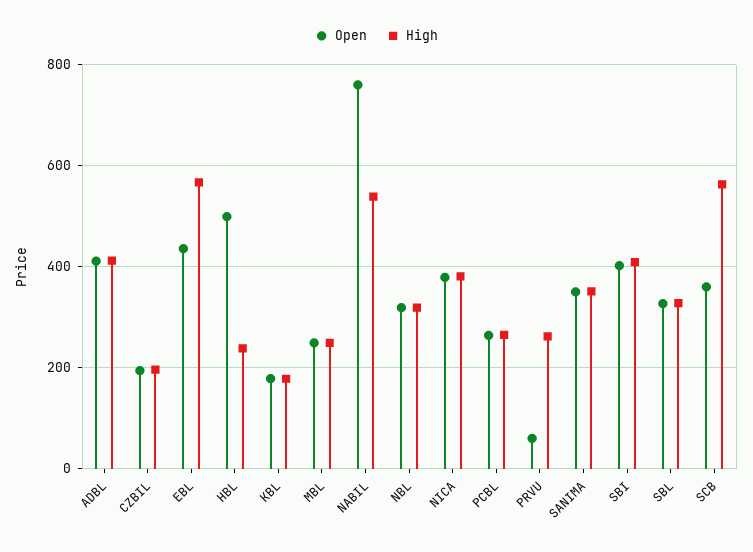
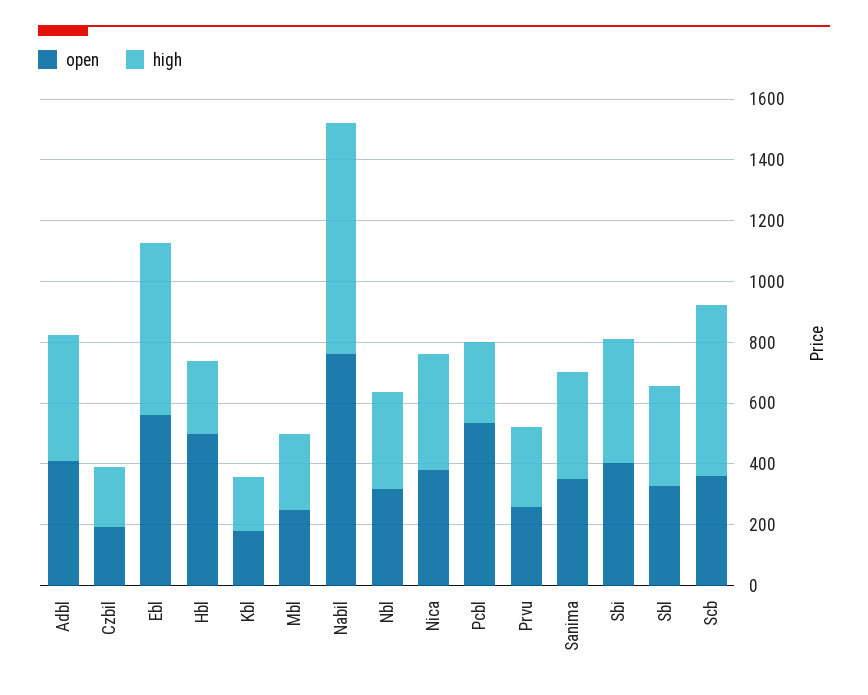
Open, EBL: 440 -> 550
High, NABIL: 540 -> 750
Open, PCBL: 260 -> 550
Open, PRVU: 60 -> 250

